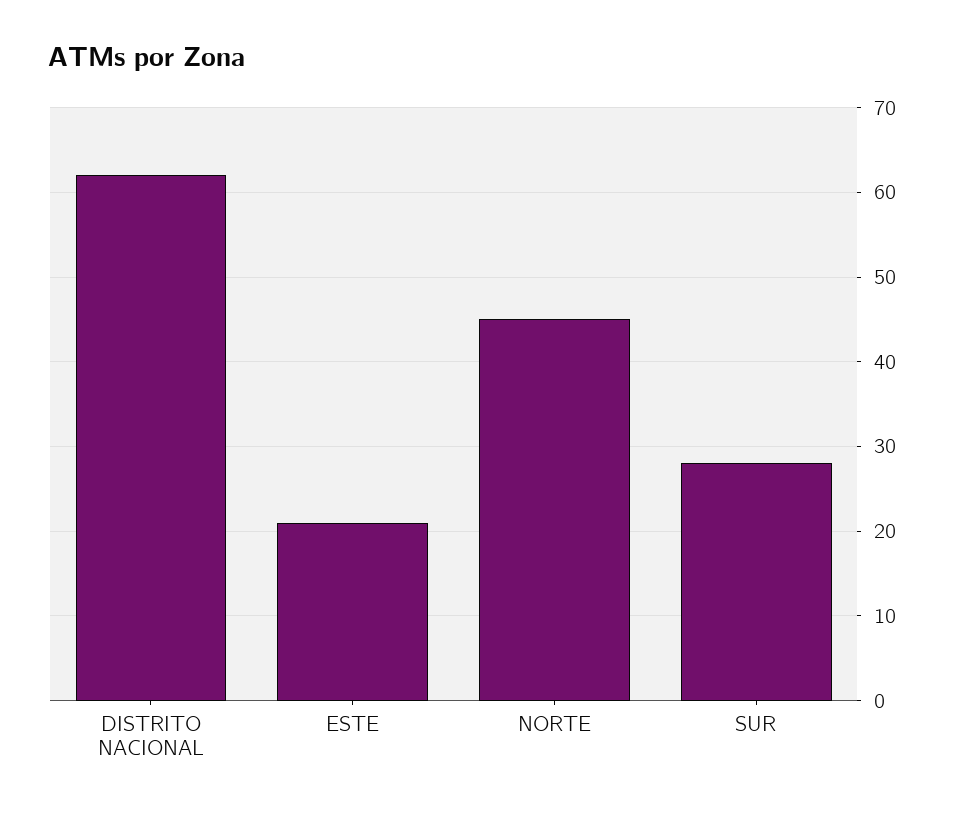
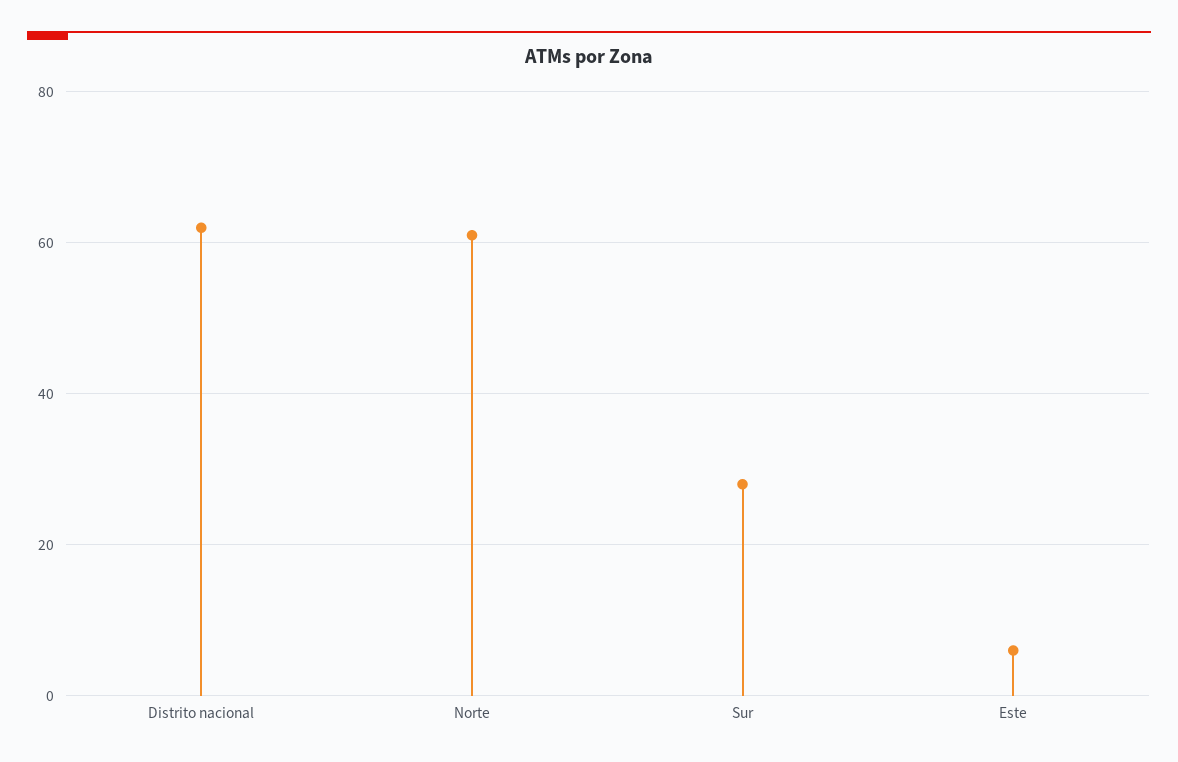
ESTE: 21 -> 5
NORTE: 45 -> 60

